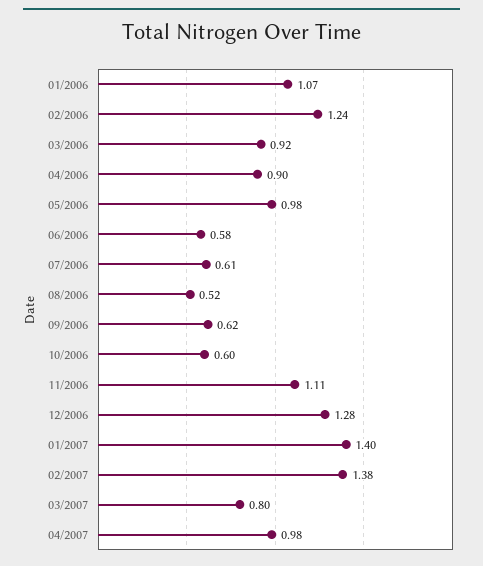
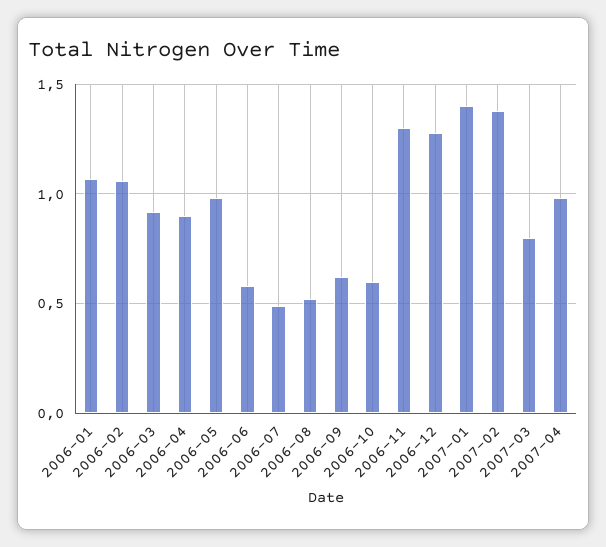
02/2006: 1.24 -> 1.05
07/2006: 0.61 -> 0.5
11/2006: 1.11 -> 1.3

